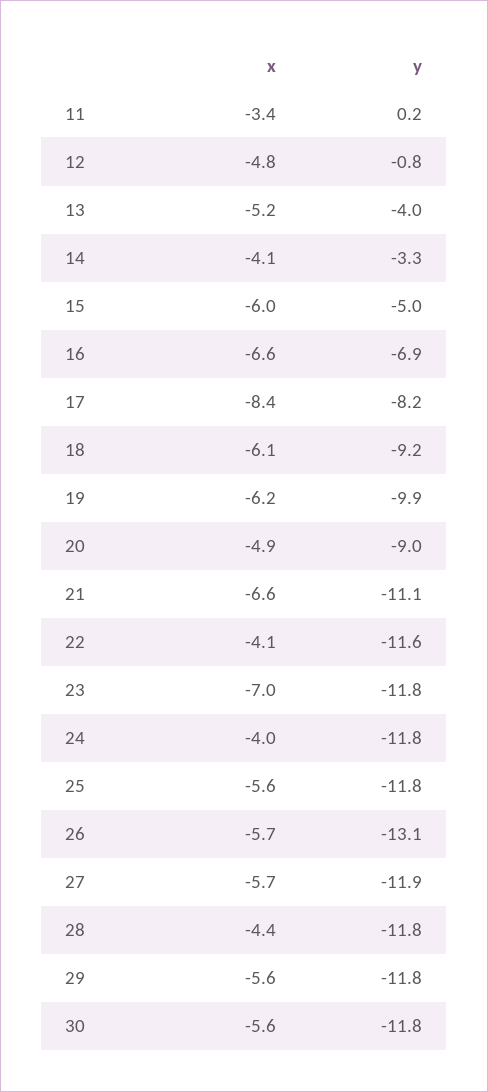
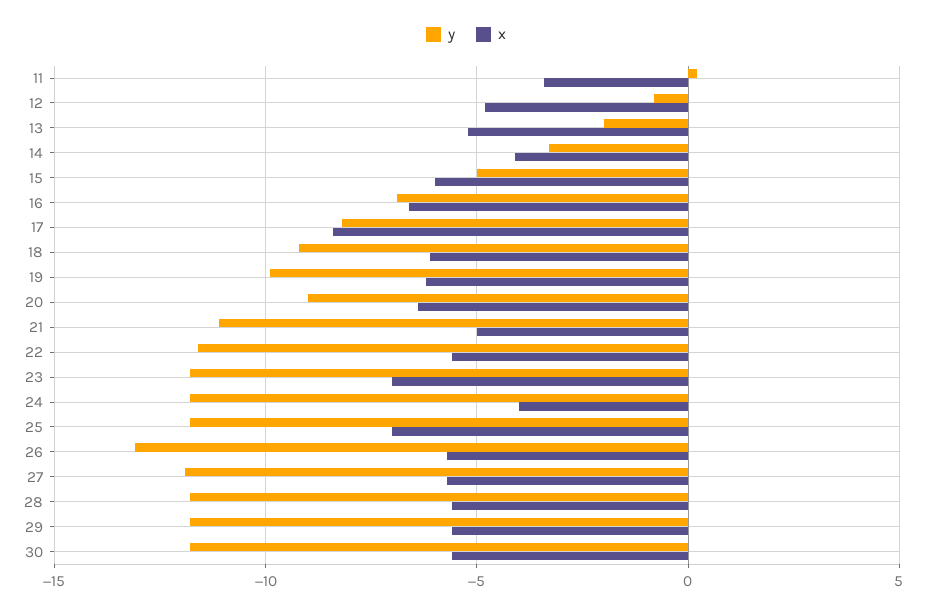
y, 13: -4 -> -2
x, 20: -4.9 -> -6.5
x, 21: -6.6 -> -5
x, 22: -4.1 -> -5.5
x, 25: -5.6 -> -7
x, 28: -4.4 -> -5.5

